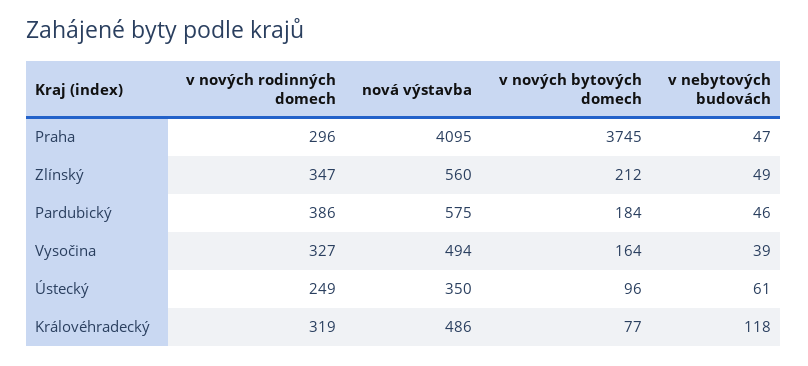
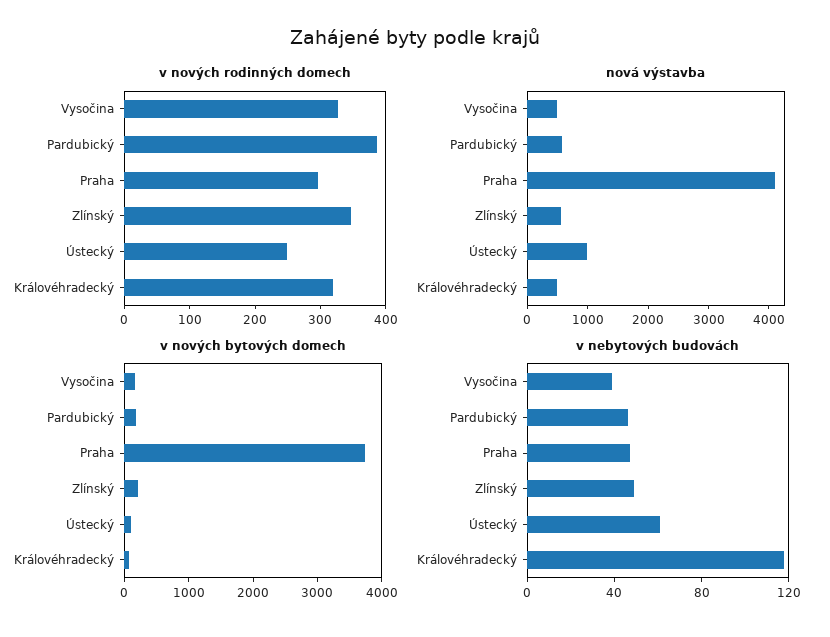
nová výstavba, Ústecký: 350 -> 1000

